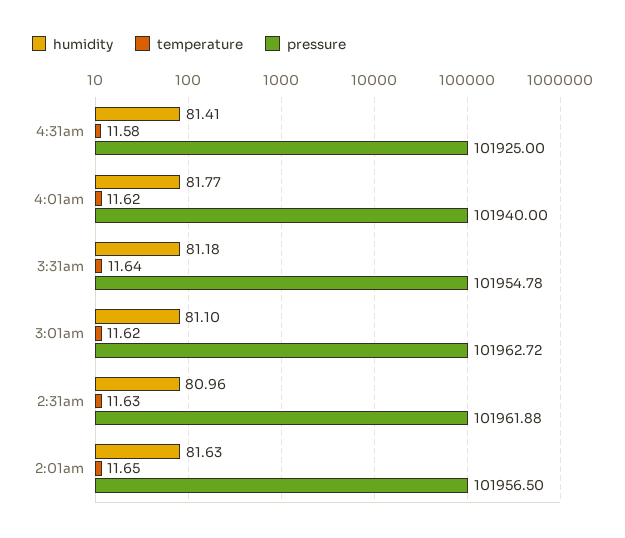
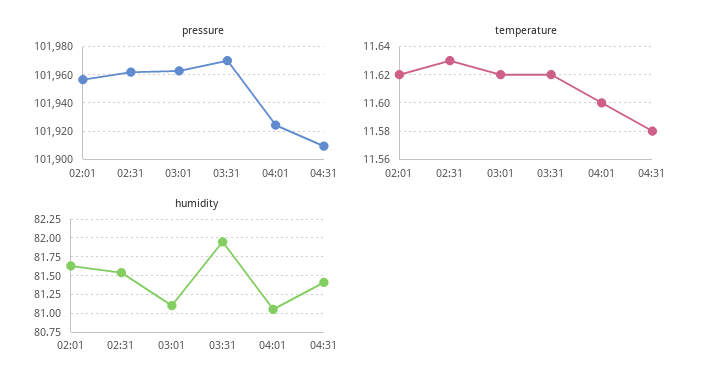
pressure, 4:31am: 101925 -> 101910
humidity, 4:01am: 81.77 -> 81
temperature, 4:01am: 11.62 -> 11.6
pressure, 4:01am: 101940 -> 101925
humidity, 3:31am: 81.18 -> 82
temperature, 3:31am: 11.64 -> 11.62
pressure, 3:31am: 101954.78 -> 101970
humidity, 2:31am: 80.96 -> 81.5
temperature, 2:01am: 11.65 -> 11.62

